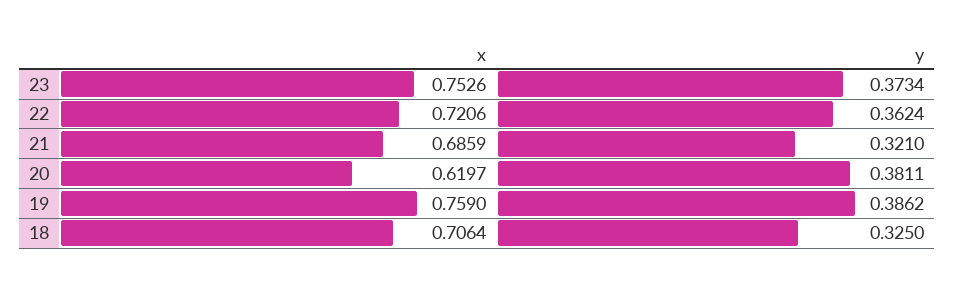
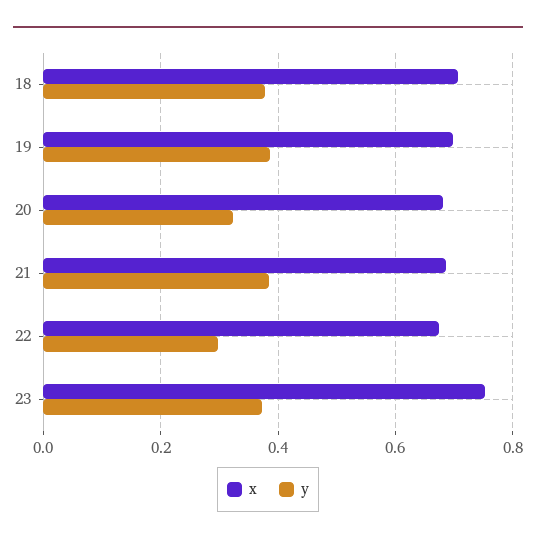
x, 22: 0.7206 -> 0.68
y, 22: 0.3624 -> 0.3
y, 21: 0.321 -> 0.38
x, 20: 0.6197 -> 0.68
y, 20: 0.3811 -> 0.32
x, 19: 0.759 -> 0.7
y, 18: 0.325 -> 0.38

